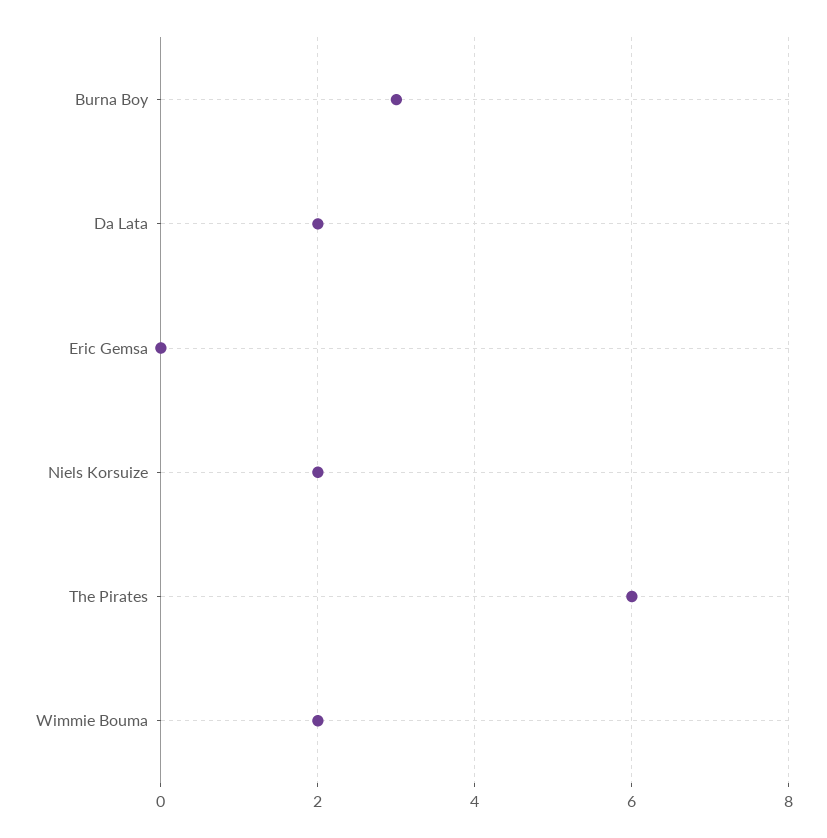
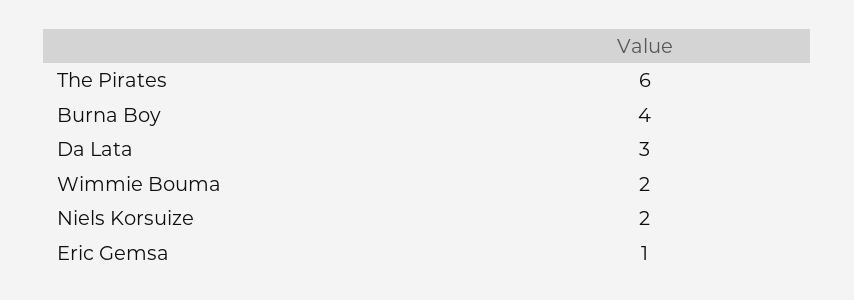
Burna Boy: 3 -> 4
Da Lata: 2 -> 3
Eric Gemsa: 0 -> 1

